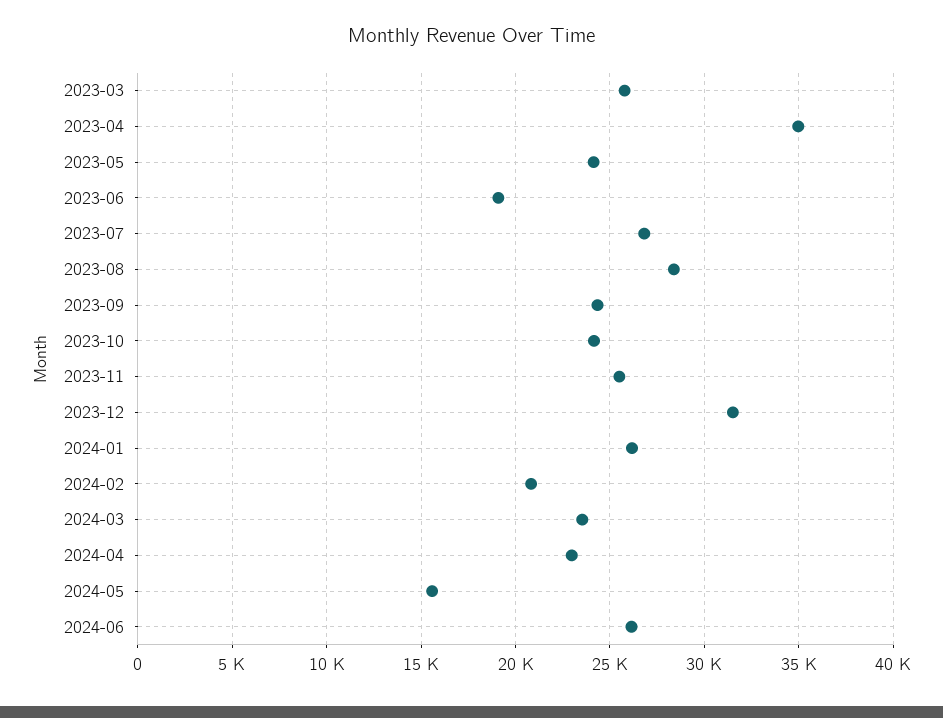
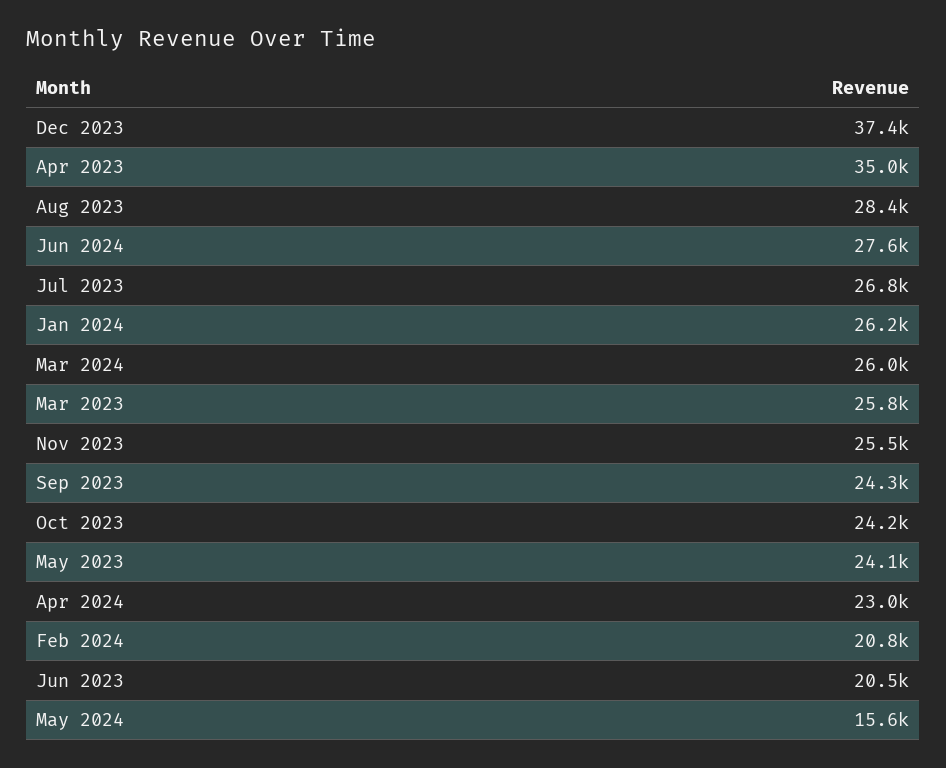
2023-06: 19000 -> 20500
2023-12: 31500 -> 37400
2024-03: 23500 -> 26000
2024-06: 26000 -> 27600

